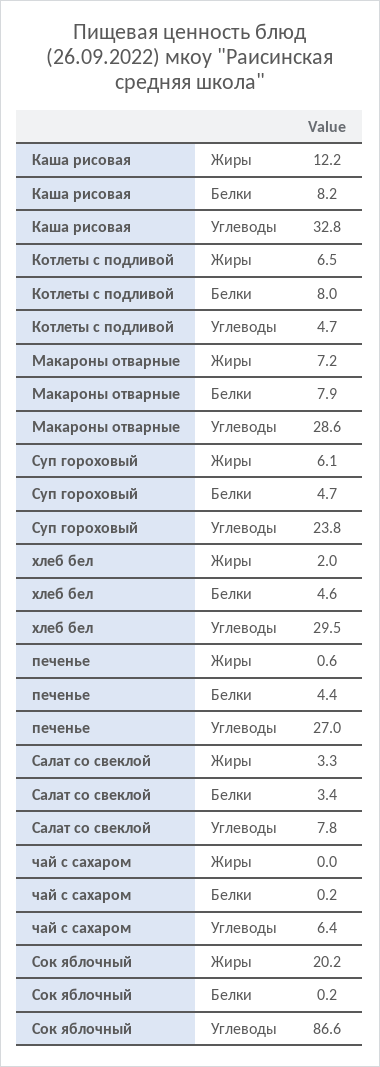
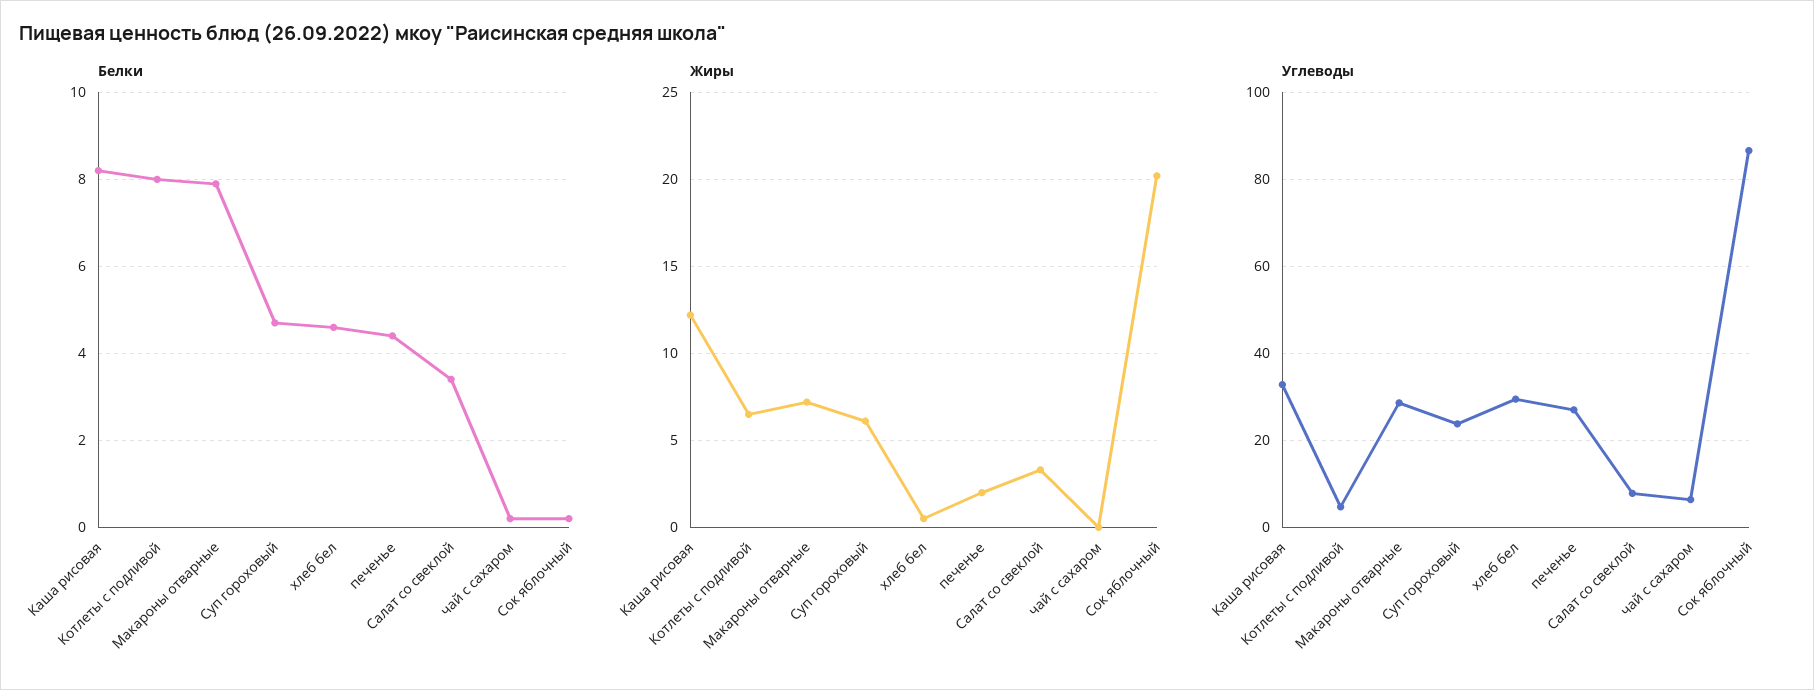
Жиры, хлеб бел: 2 -> 0.5
Жиры, печенье: 0.6 -> 2

